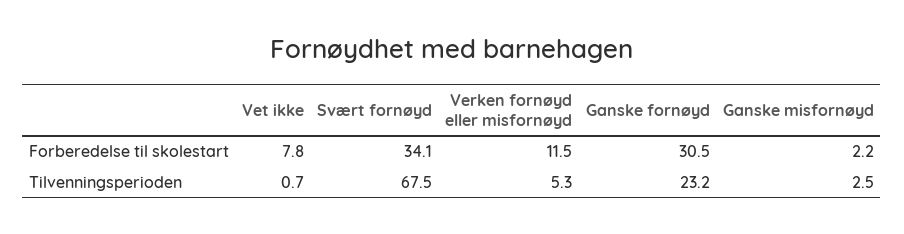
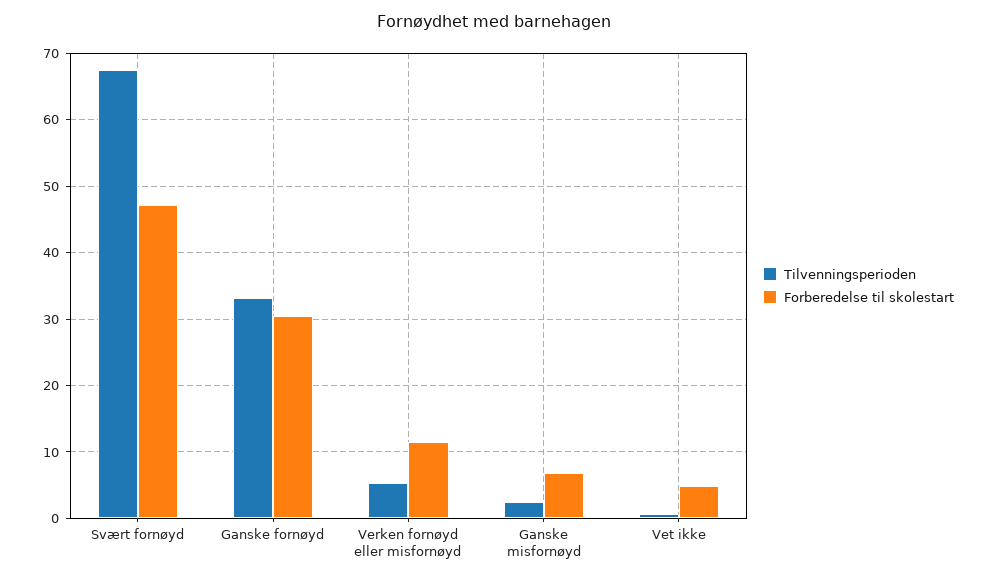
Forberedelse til skolestart, Vet ikke: 7.8 -> 5
Forberedelse til skolestart, Svært fornøyd: 34.1 -> 47
Forberedelse til skolestart, Ganske misfornøyd: 2.2 -> 7
Tilvenningsperioden, Ganske fornøyd: 23.2 -> 33

